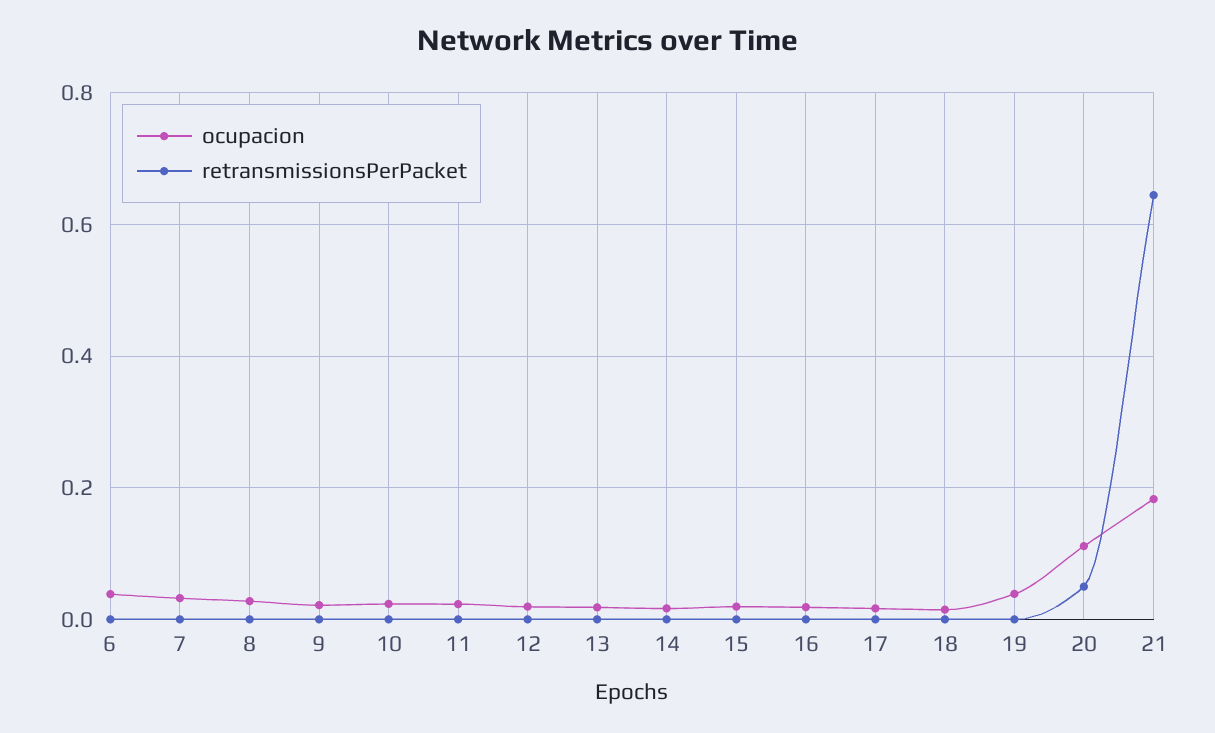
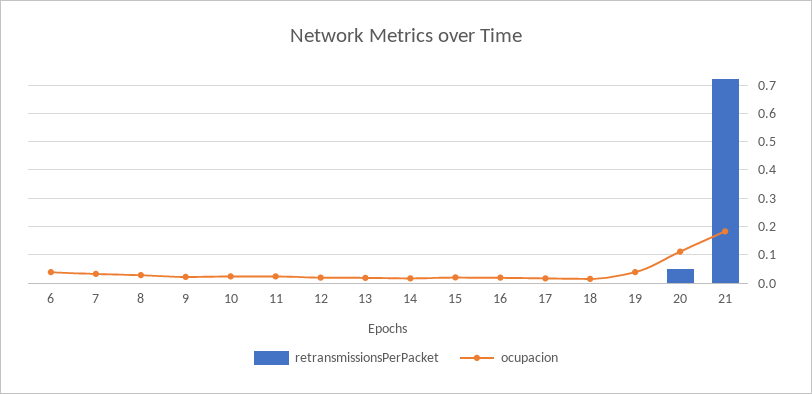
retransmissionsPerPacket, 21: 0.64 -> 0.725

